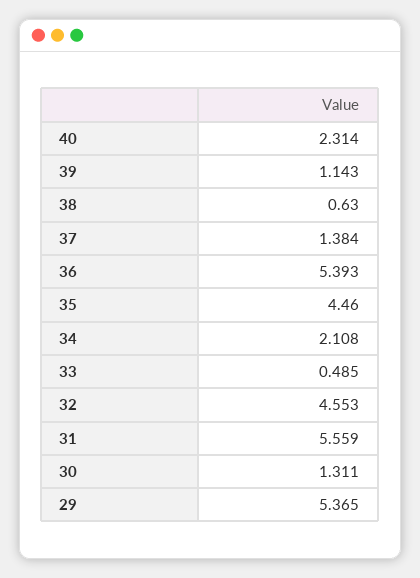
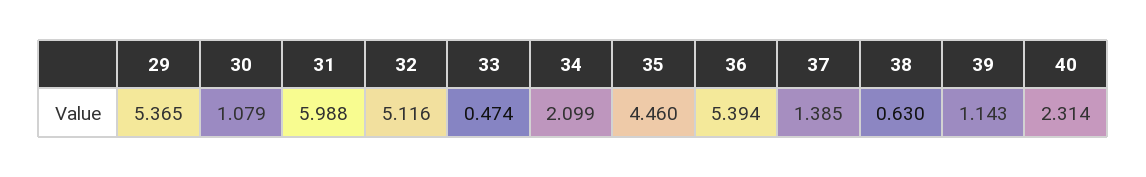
37: 1.384 -> 1.385
36: 5.393 -> 5.394
34: 2.108 -> 2.099
33: 0.485 -> 0.474
32: 4.553 -> 5.116
31: 5.559 -> 5.988
30: 1.311 -> 1.079

